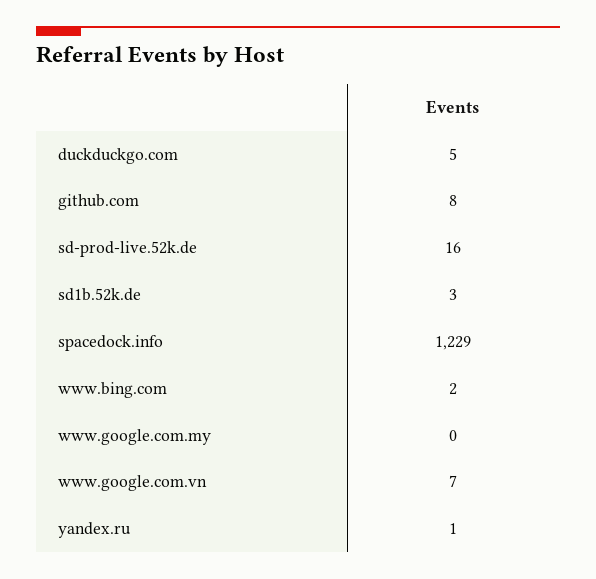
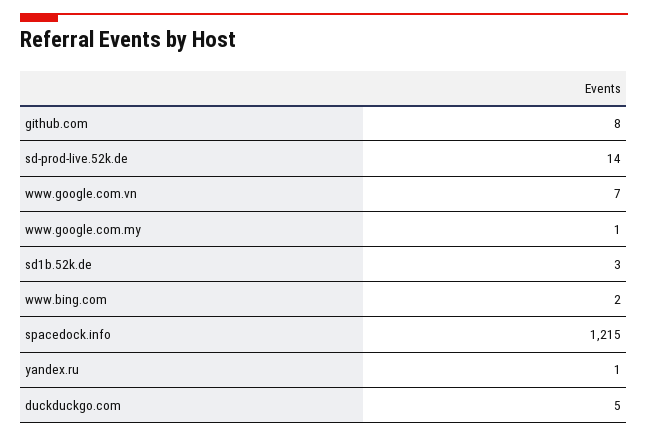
sd-prod-live.52k.de: 16 -> 14
spacedock.info: 1229 -> 1215
www.google.com.my: 0 -> 1

